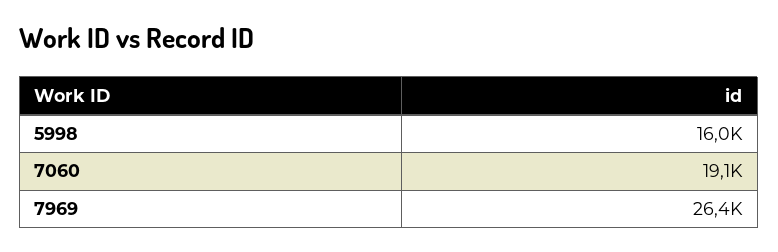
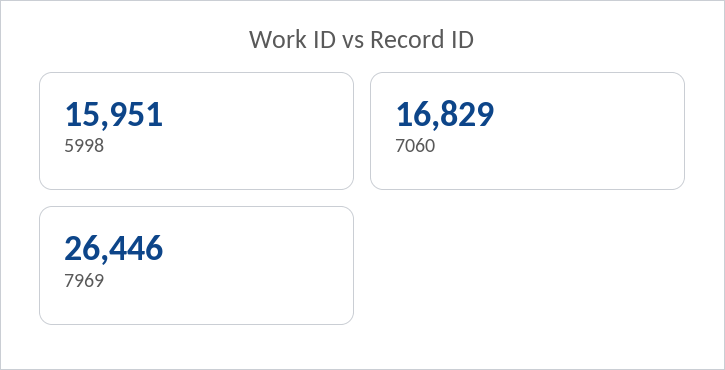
7060: 19100 -> 16829

